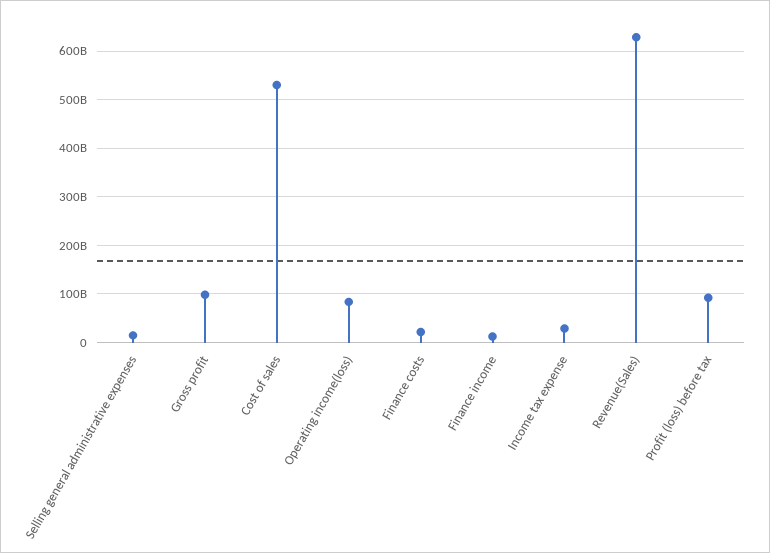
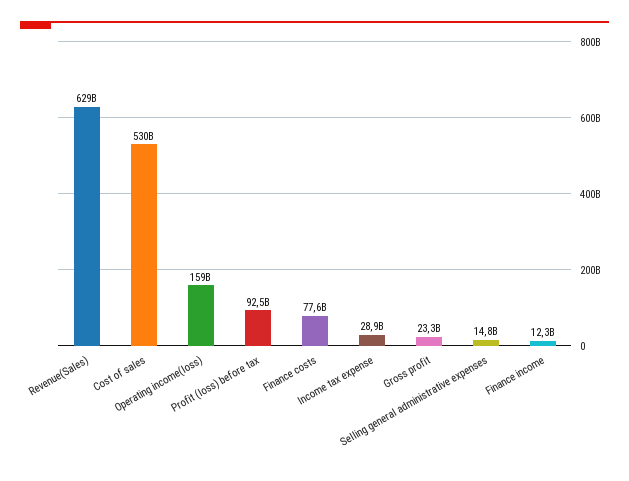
Gross profit: 100000000000 -> 23300000000
Operating income(loss): 80000000000 -> 159000000000
Finance costs: 20000000000 -> 77600000000

